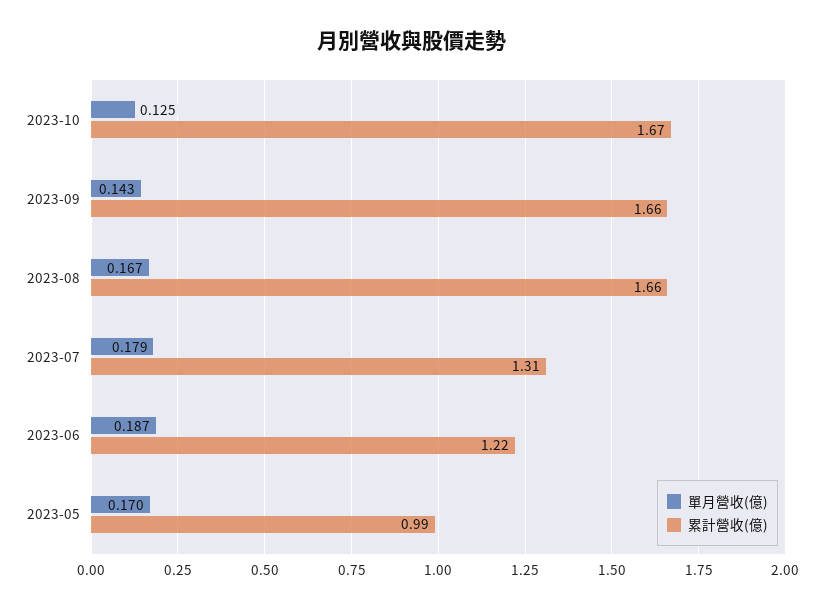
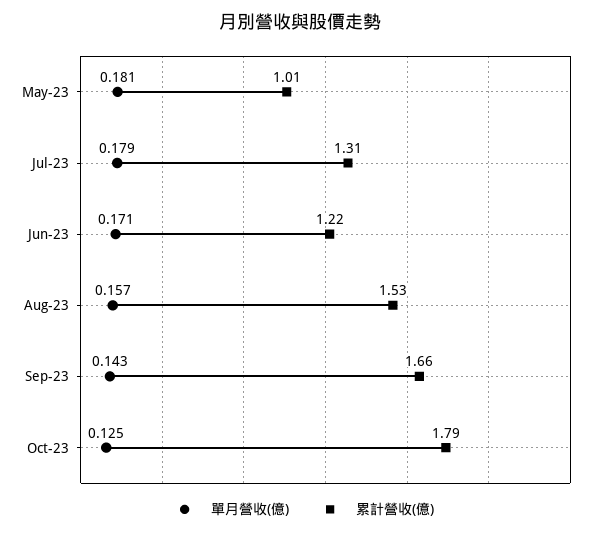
累計營收(億), 2023-10: 1.67 -> 1.79
單月營收(億), 2023-08: 0.167 -> 0.157
累計營收(億), 2023-08: 1.66 -> 1.53
單月營收(億), 2023-06: 0.187 -> 0.171
單月營收(億), 2023-05: 0.17 -> 0.181
累計營收(億), 2023-05: 0.99 -> 1.01

